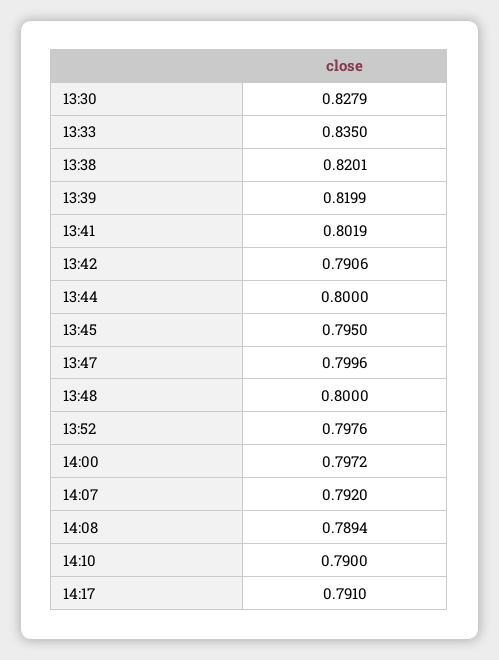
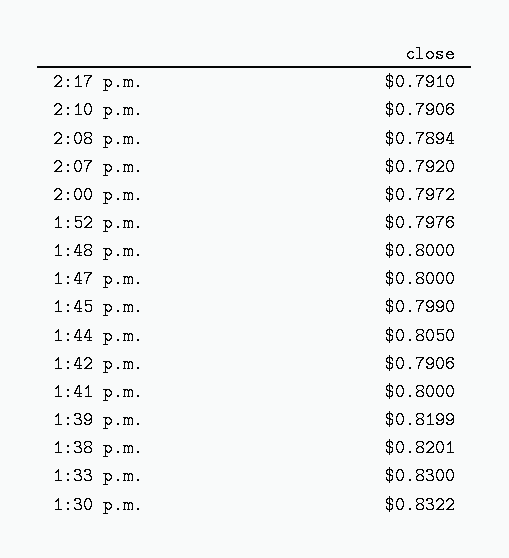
13:30: 0.8279 -> 0.8322
13:33: 0.835 -> 0.83
13:41: 0.8019 -> 0.8
13:44: 0.8 -> 0.805
13:45: 0.795 -> 0.799
13:47: 0.7996 -> 0.8
14:10: 0.79 -> 0.7906

